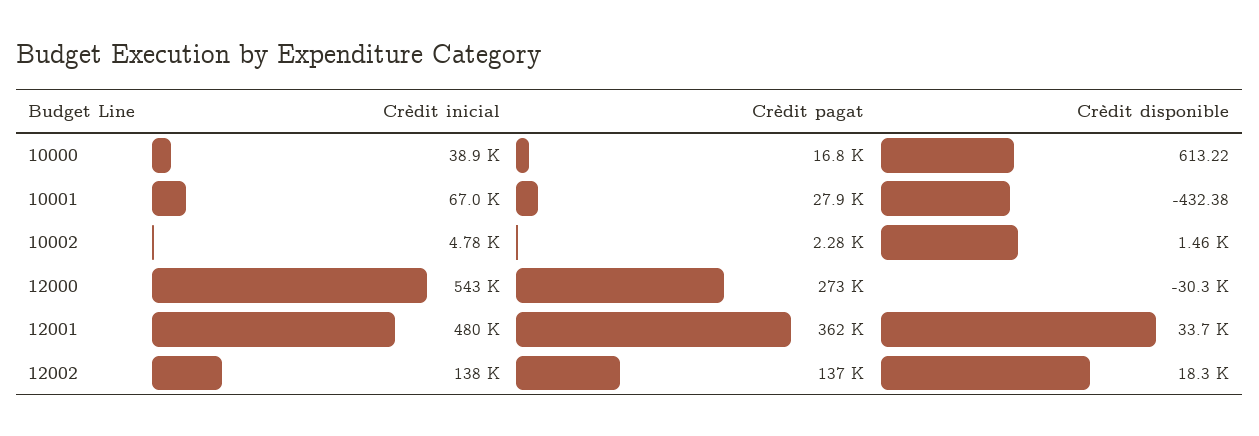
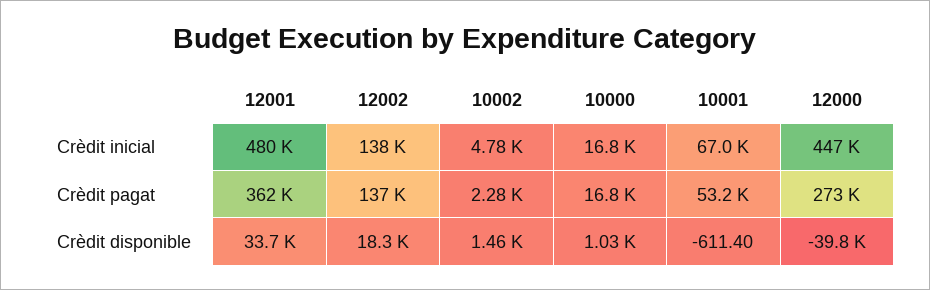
Crèdit inicial, 10000: 38900 -> 16800
Crèdit disponible, 10000: 613.22 -> 1030
Crèdit pagat, 10001: 27900 -> 53200
Crèdit disponible, 10001: -432.38 -> -611.4
Crèdit inicial, 12000: 543000 -> 447000
Crèdit disponible, 12000: -30300 -> -39800

